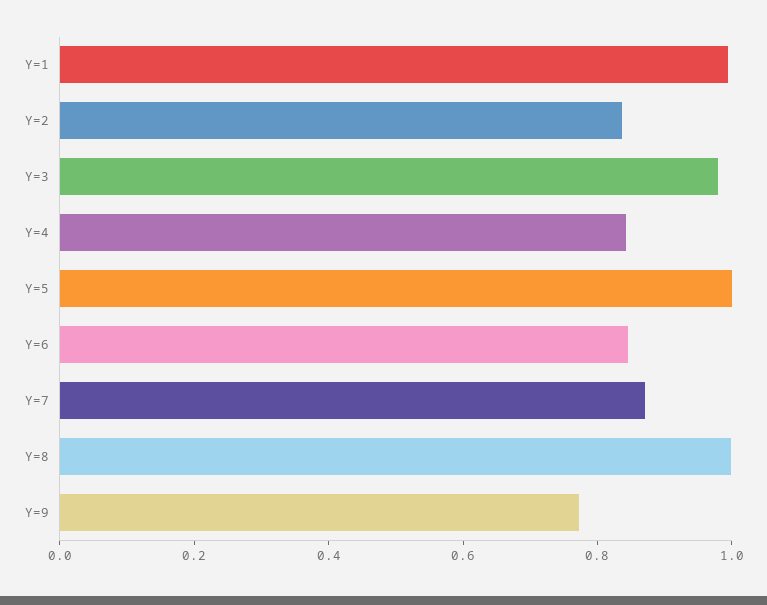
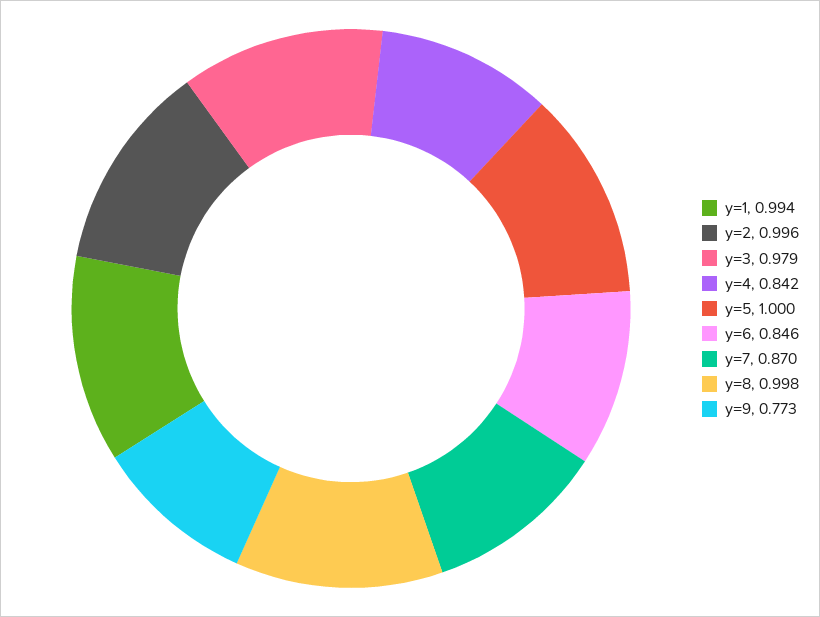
Y=2: 0.85 -> 0.996

